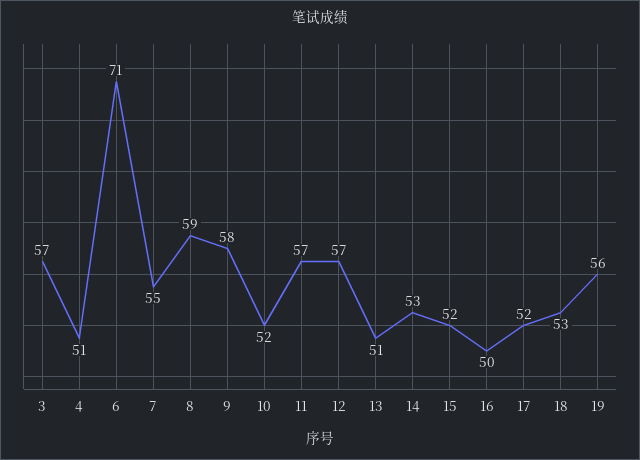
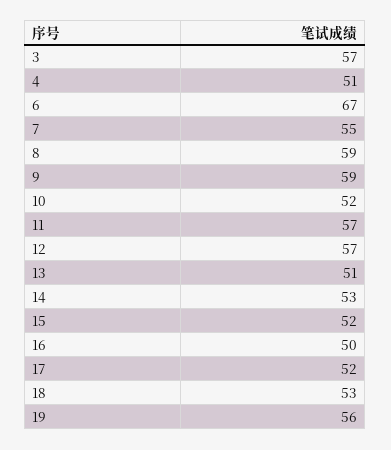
6: 71 -> 67
9: 58 -> 59

